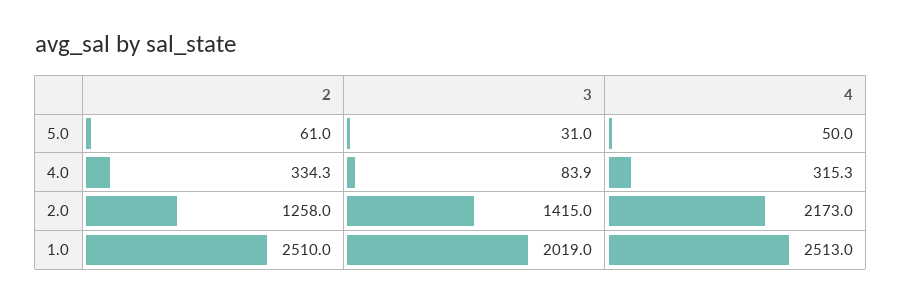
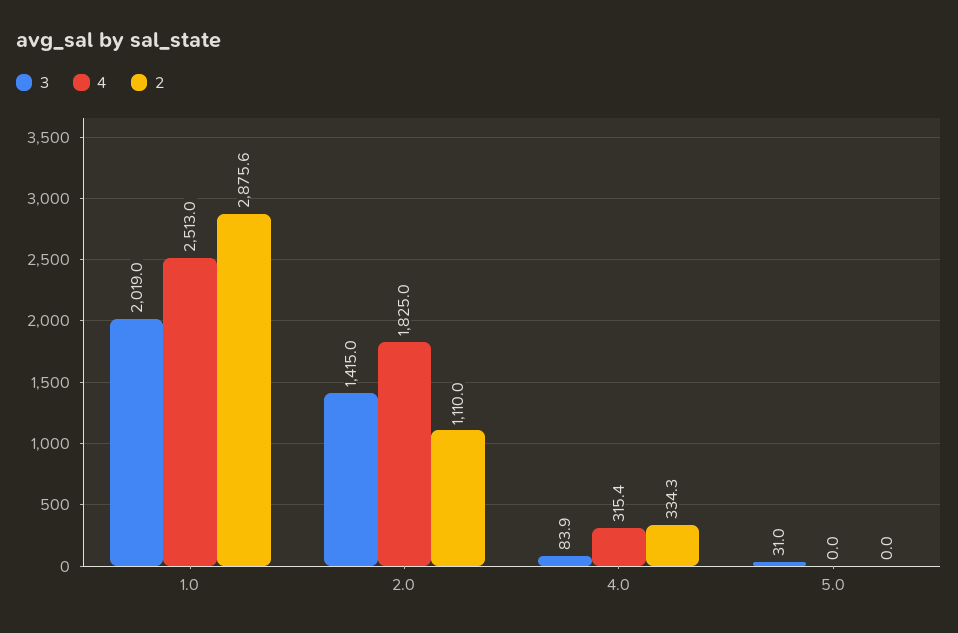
2, 5.0: 61 -> 0
4, 5.0: 50 -> 0
4, 4.0: 315.3 -> 315.4
2, 2.0: 1258 -> 1110
4, 2.0: 2173 -> 1825
2, 1.0: 2510 -> 2875.6

